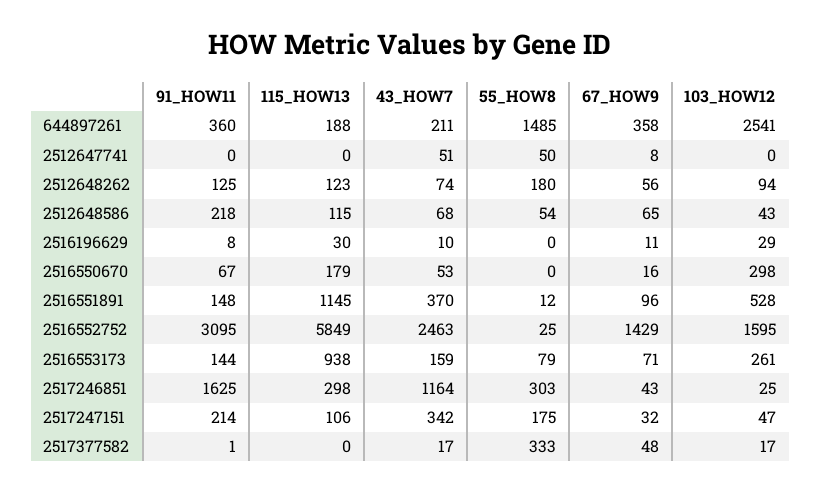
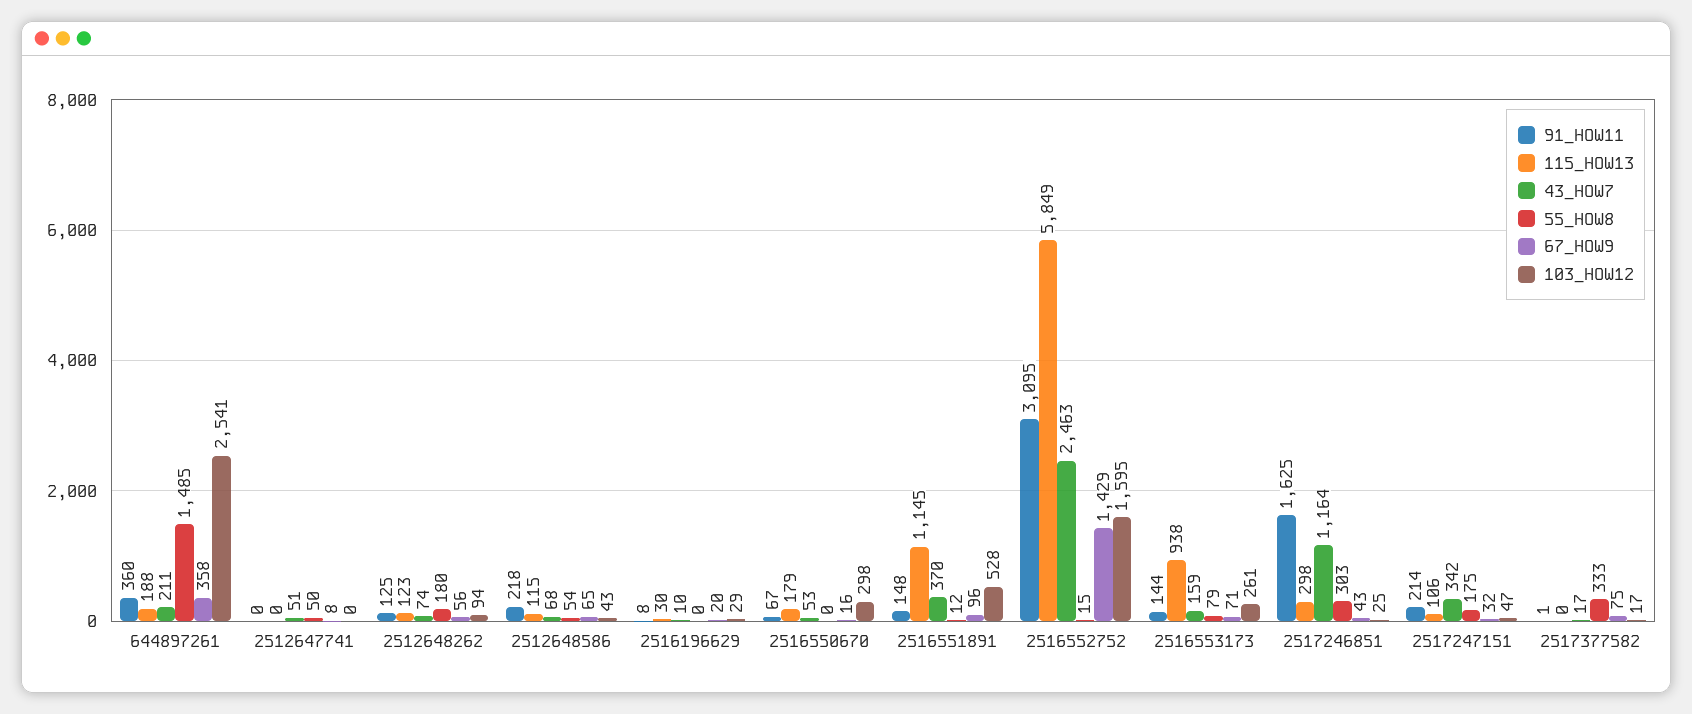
67_HOW9, 2516196629: 11 -> 20
55_HOW8, 2516552752: 25 -> 15
67_HOW9, 2517377582: 48 -> 75

